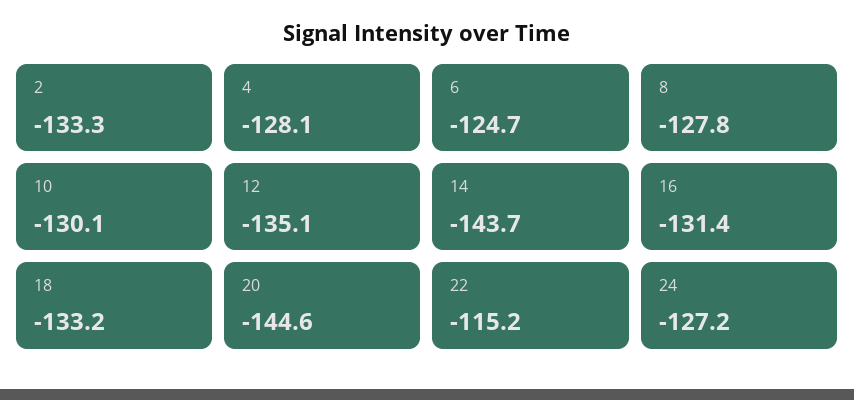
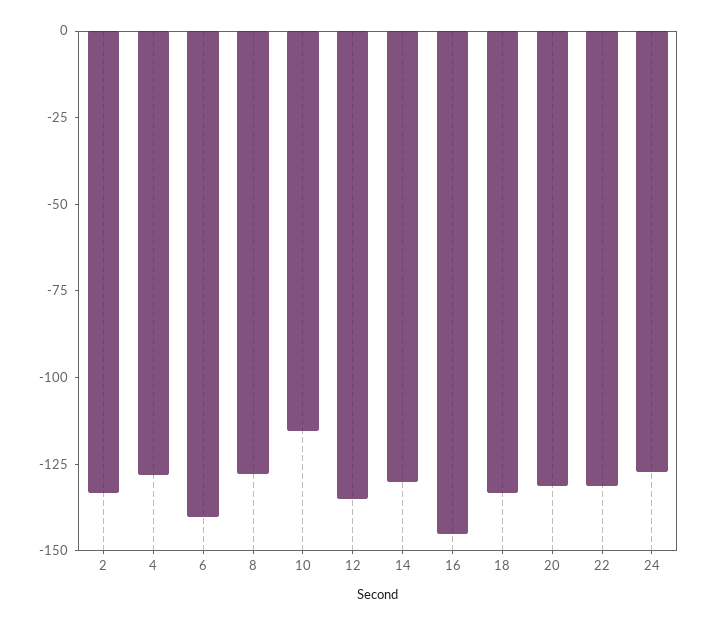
6: -124.7 -> -140
10: -130.1 -> -115
14: -143.7 -> -130
16: -131.4 -> -145
20: -144.6 -> -130
22: -115.2 -> -130

